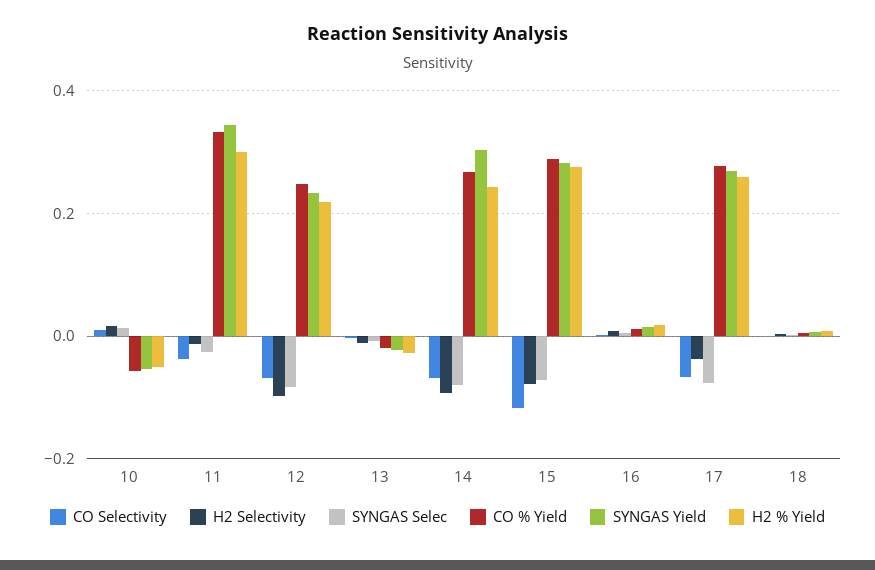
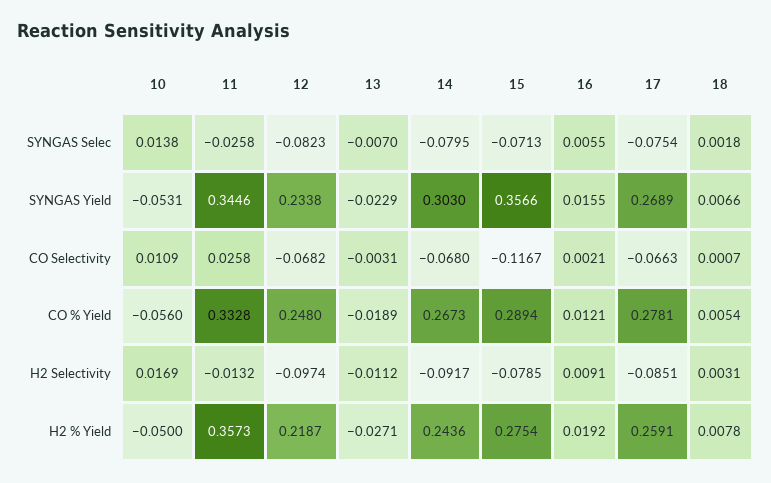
CO Selectivity, 11: -0.04 -> 0.0258
H2 % Yield, 11: 0.3 -> 0.3573
SYNGAS Yield, 15: 0.28 -> 0.3566
H2 Selectivity, 17: -0.04 -> -0.0851

